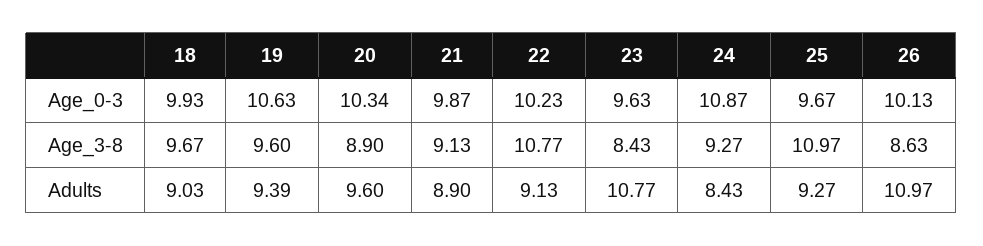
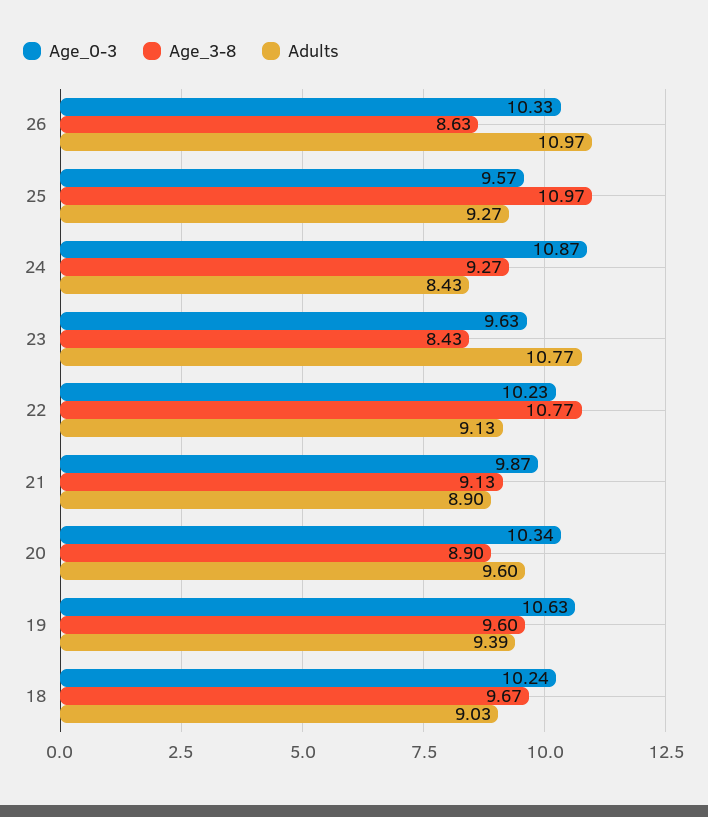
Age_0-3, 18: 9.93 -> 10.24
Age_0-3, 25: 9.67 -> 9.57
Age_0-3, 26: 10.13 -> 10.33

